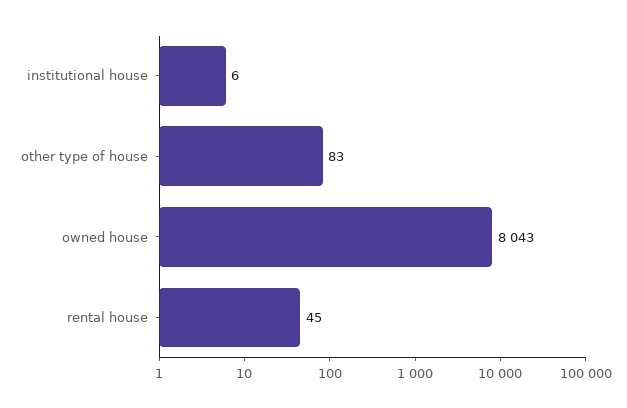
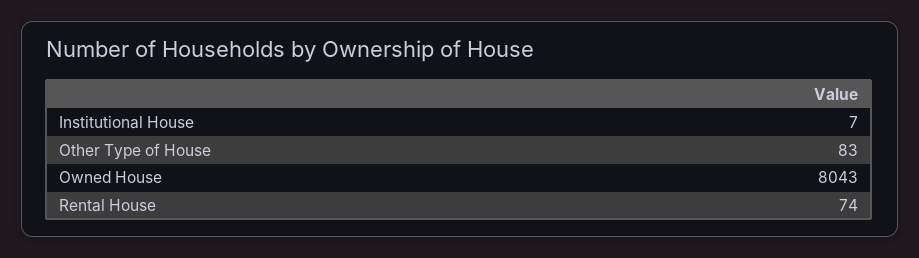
institutional house: 6 -> 7
rental house: 45 -> 74

